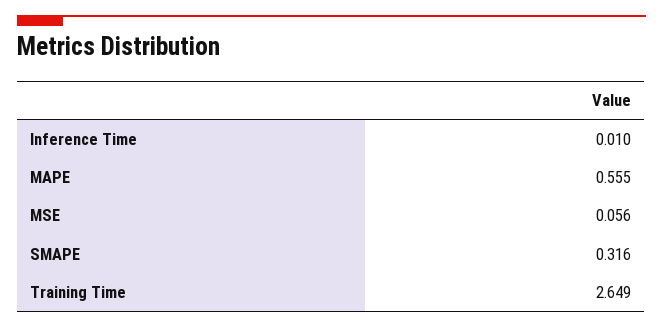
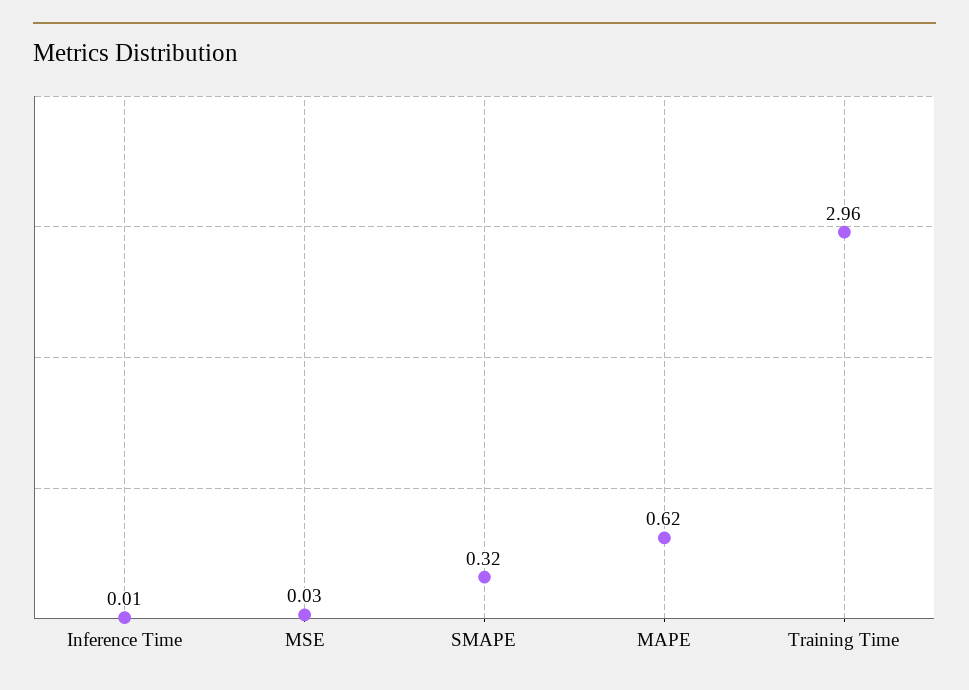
MAPE: 0.555 -> 0.62
MSE: 0.056 -> 0.03
Training Time: 2.649 -> 2.96

